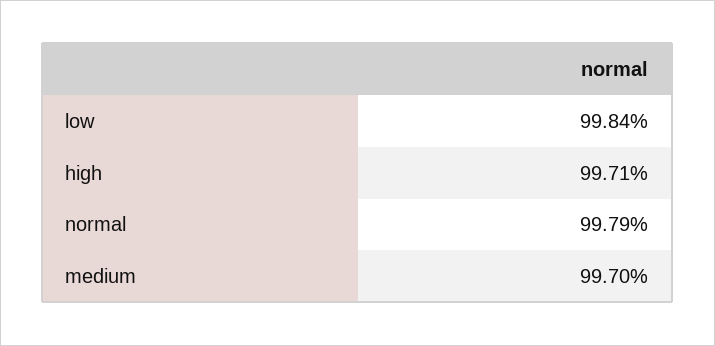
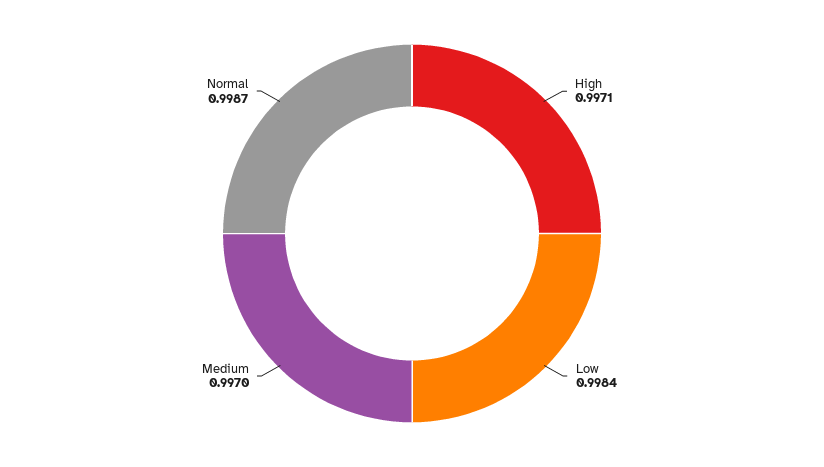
normal: 0.9979 -> 0.9987

